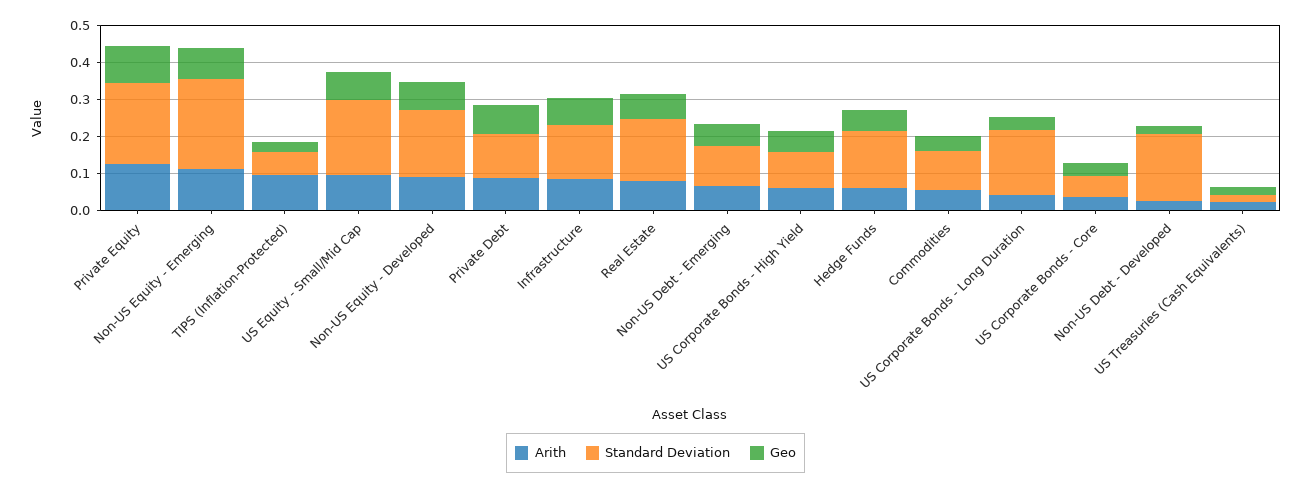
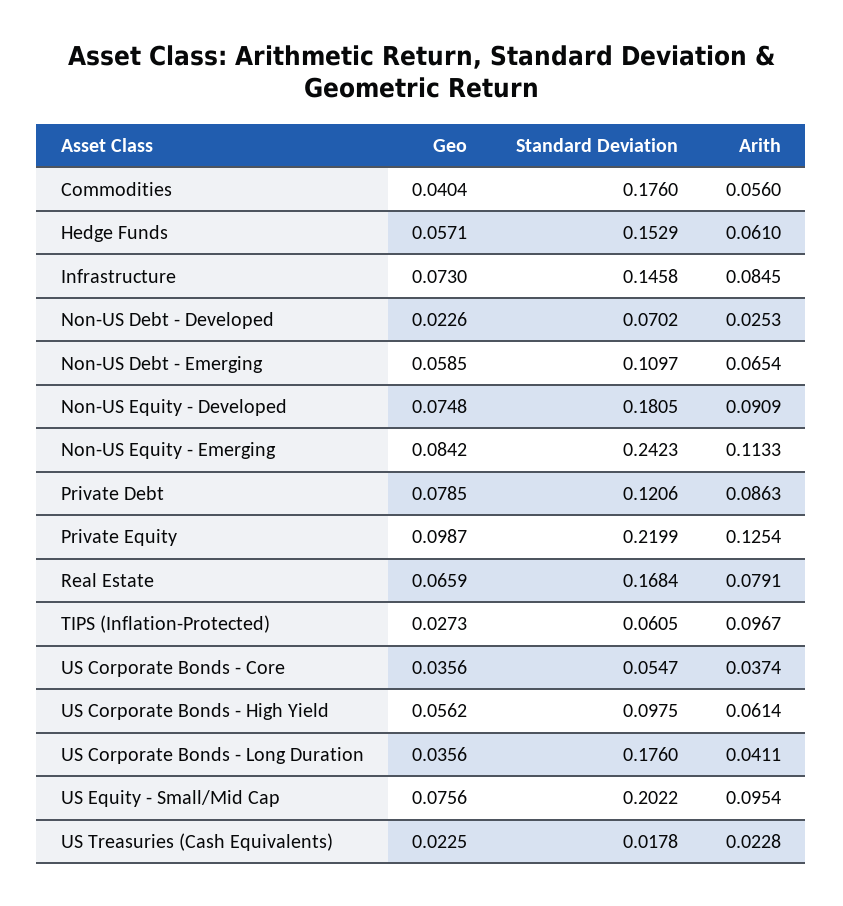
Standard Deviation, Commodities: 0.1 -> 0.176
Standard Deviation, Non-US Debt - Developed: 0.175 -> 0.0702

